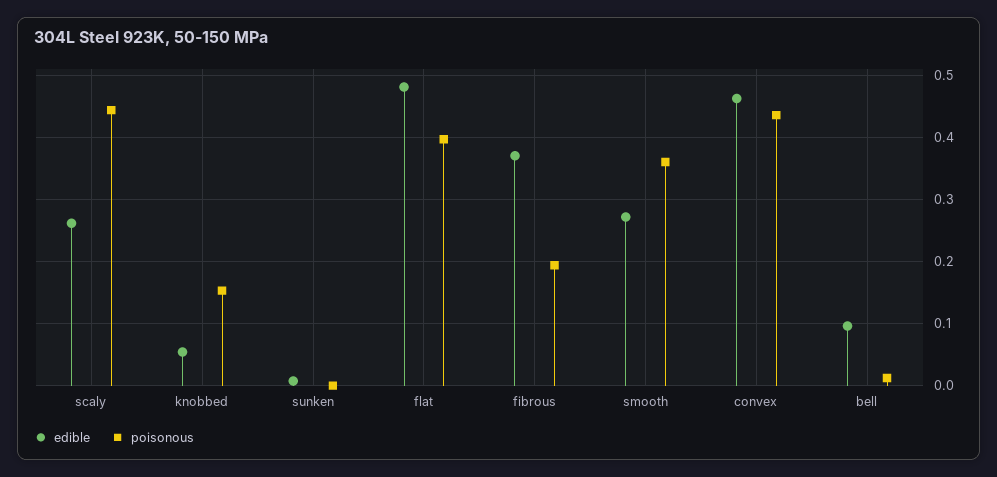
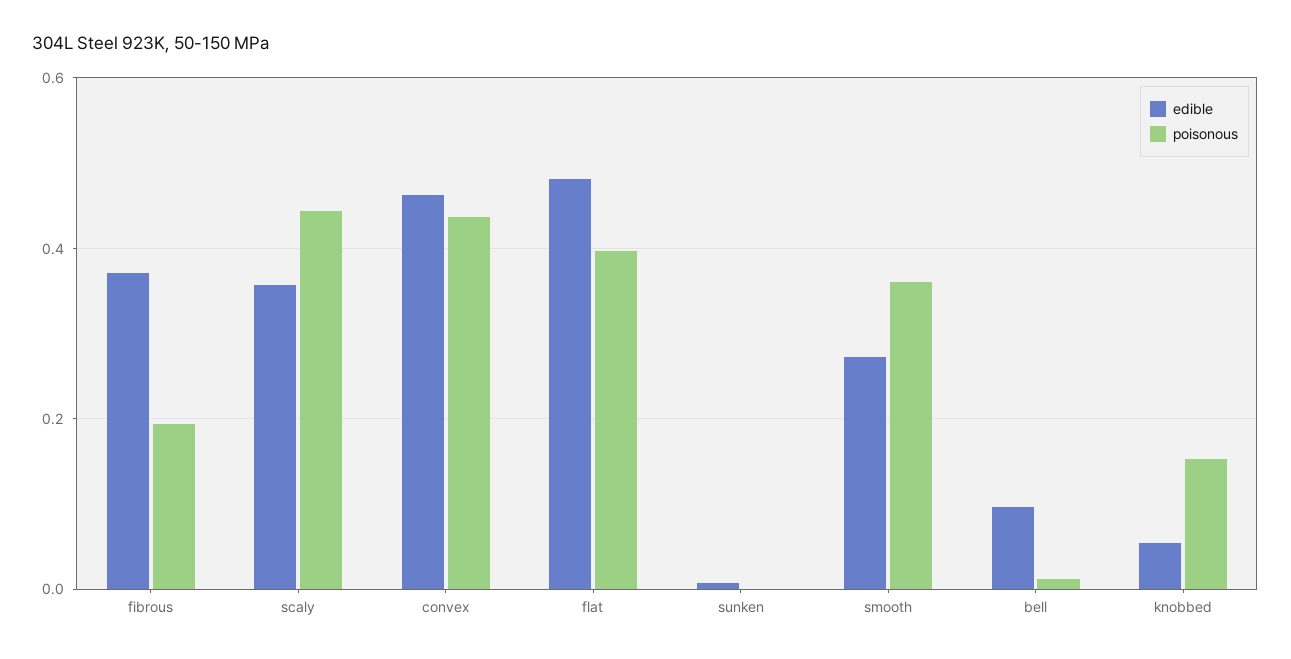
edible, scaly: 0.26 -> 0.36

